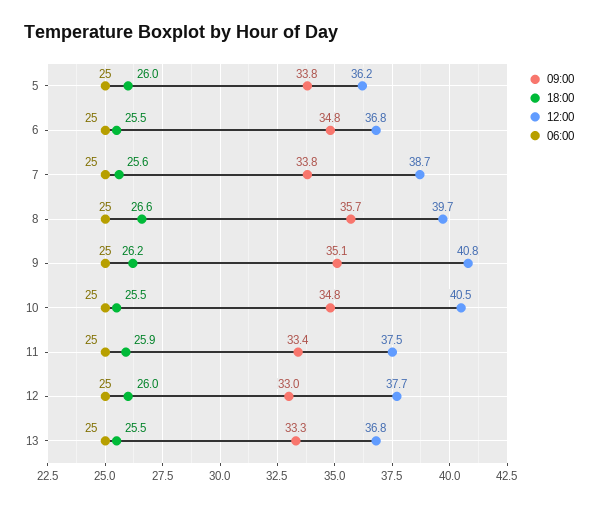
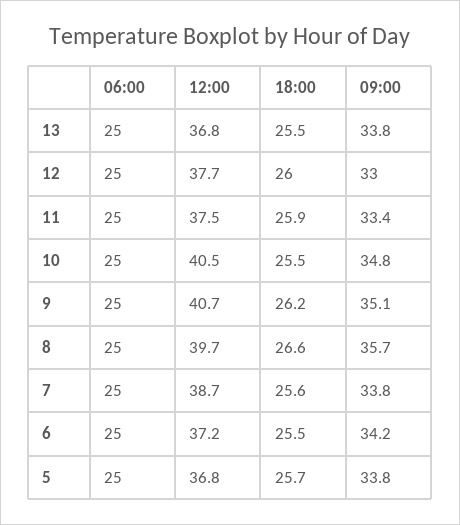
18:00, 5: 26 -> 25.7
12:00, 5: 36.2 -> 36.8
09:00, 6: 34.8 -> 34.2
12:00, 6: 36.8 -> 37.2
12:00, 9: 40.8 -> 40.7
09:00, 13: 33.3 -> 33.8

